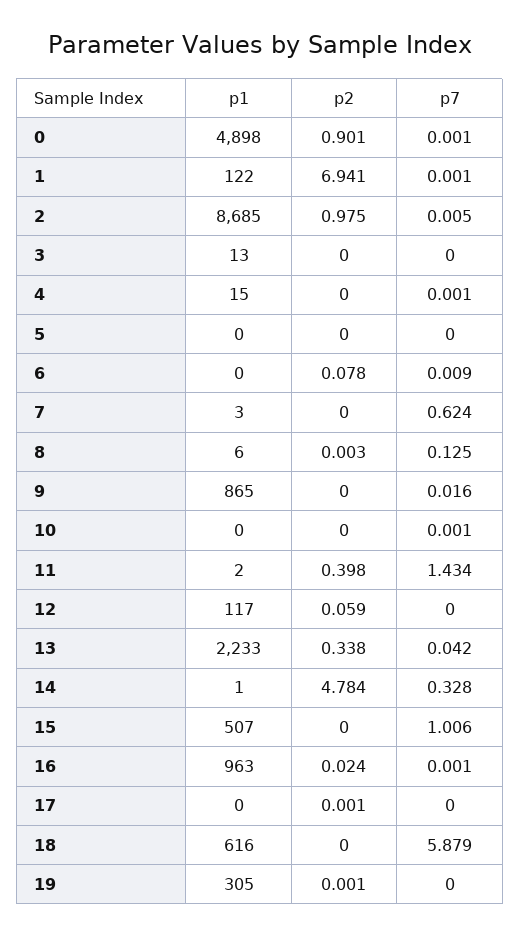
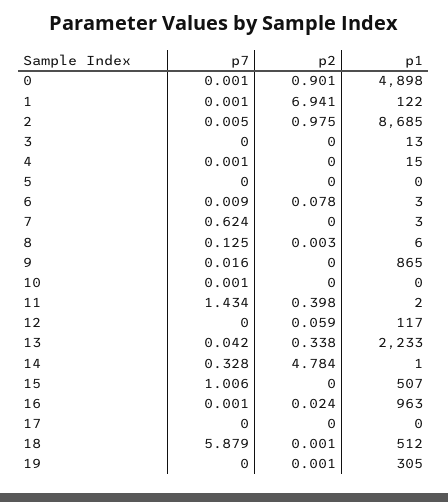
p1, 6: 0 -> 3
p2, 17: 0.001 -> 0
p1, 18: 616 -> 512
p2, 18: 0 -> 0.001

